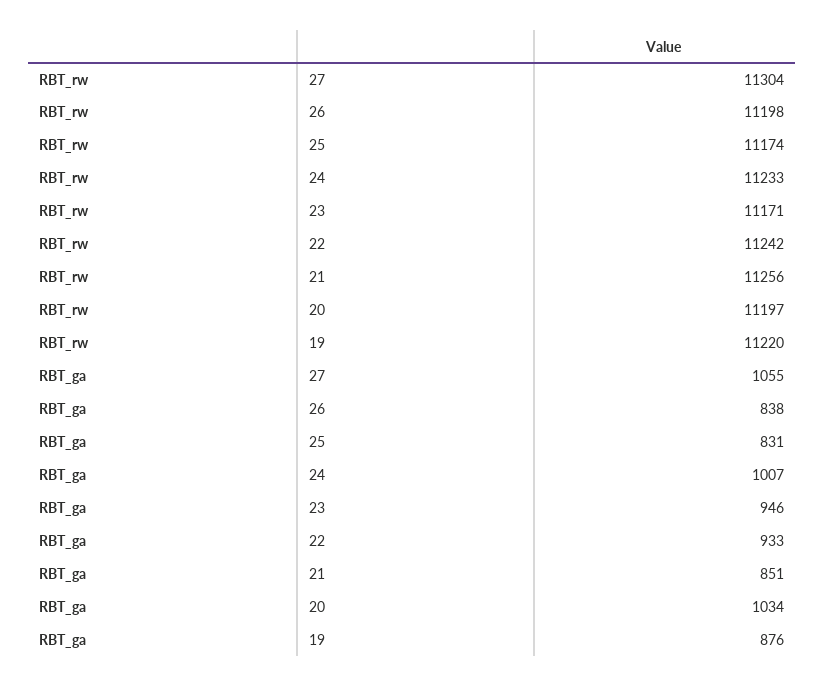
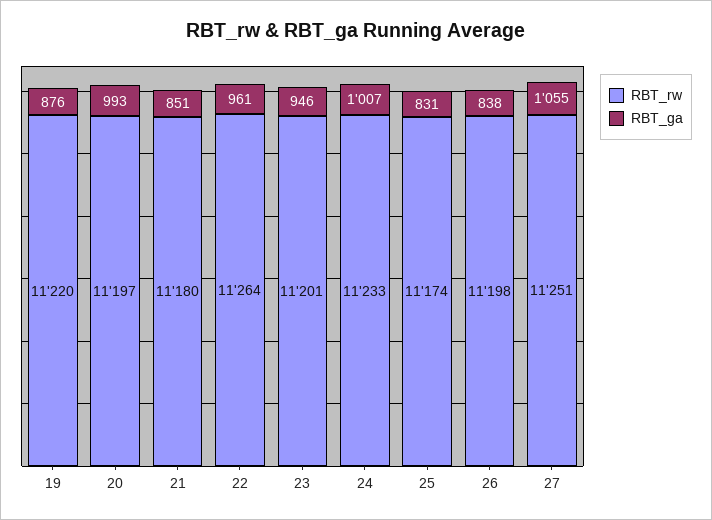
RBT_rw, 27: 11304 -> 11251
RBT_rw, 23: 11171 -> 11201
RBT_rw, 22: 11242 -> 11264
RBT_rw, 21: 11256 -> 11180
RBT_ga, 22: 933 -> 961
RBT_ga, 20: 1034 -> 993

